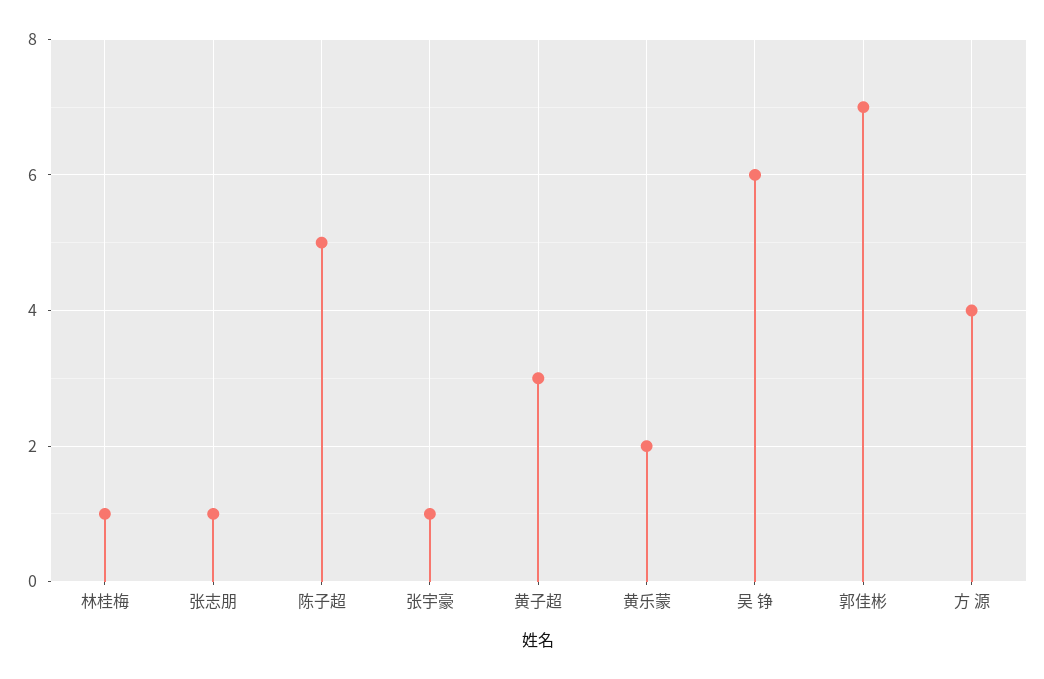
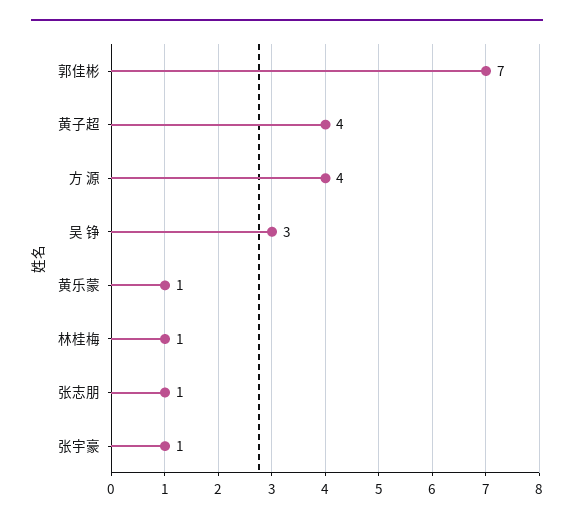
陈子超: 5 -> none
黄子超: 3 -> 4
黄乐蒙: 2 -> 1
吴 铮: 6 -> 3

